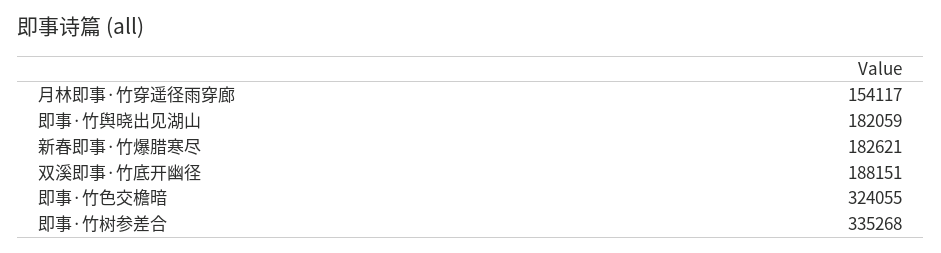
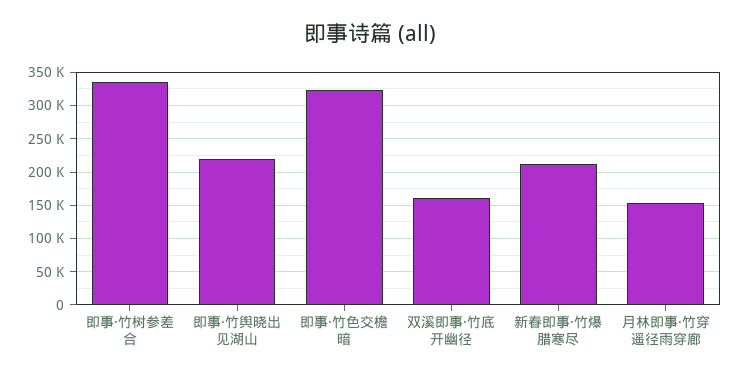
即事·竹舆晓出见湖山: 182059 -> 220000
新春即事·竹爆腊寒尽: 182621 -> 210000
双溪即事·竹底开幽径: 188151 -> 160000

